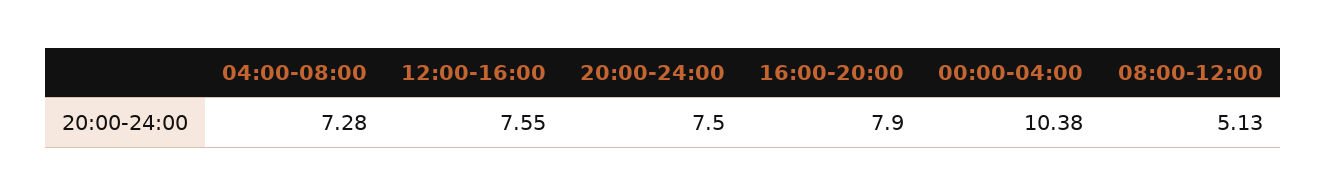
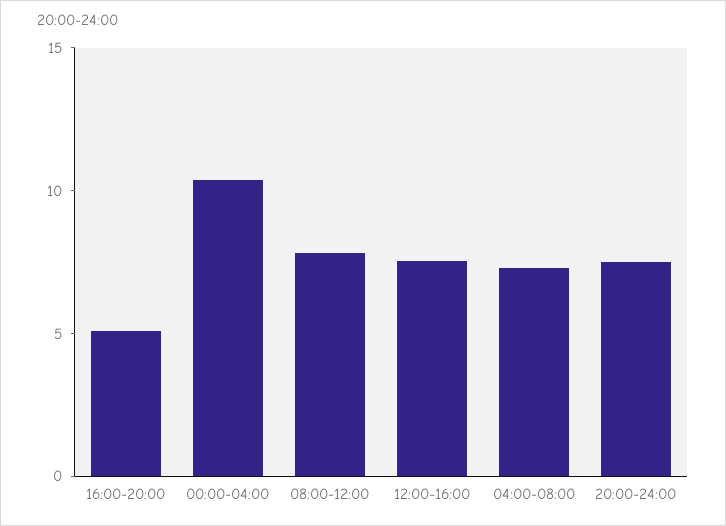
16:00-20:00: 7.9 -> 5
08:00-12:00: 5.13 -> 8

